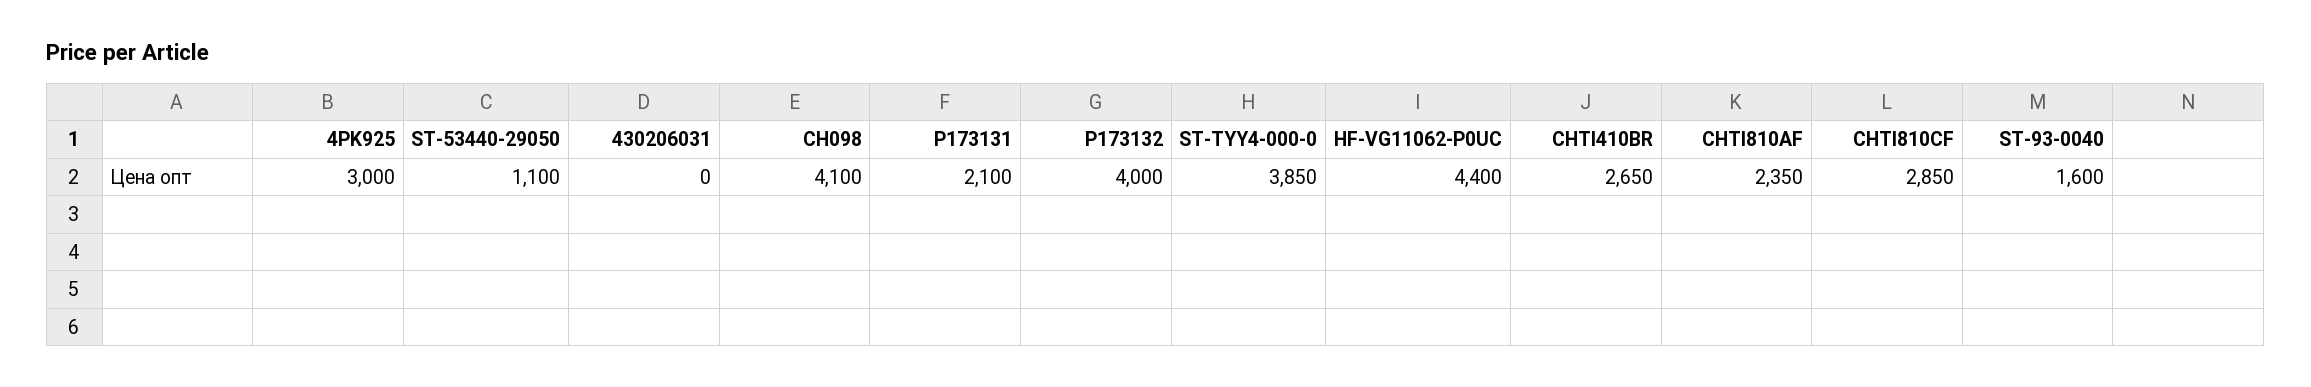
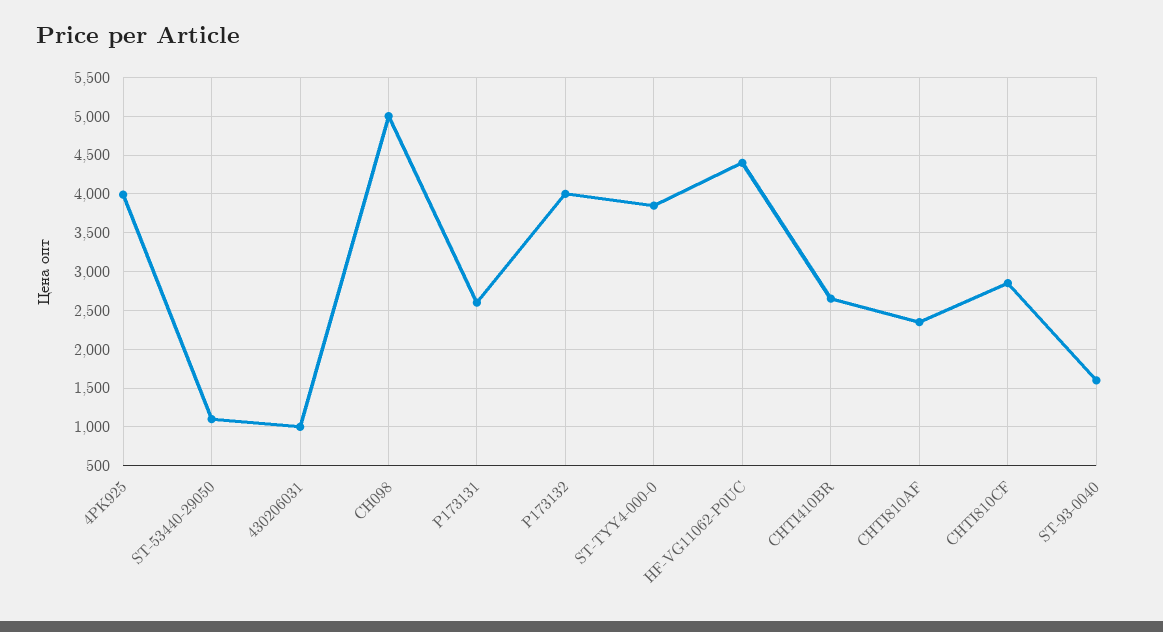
4PK925: 3000 -> 4000
430206031: 0 -> 1000
CH098: 4100 -> 5000
P173131: 2100 -> 2600

